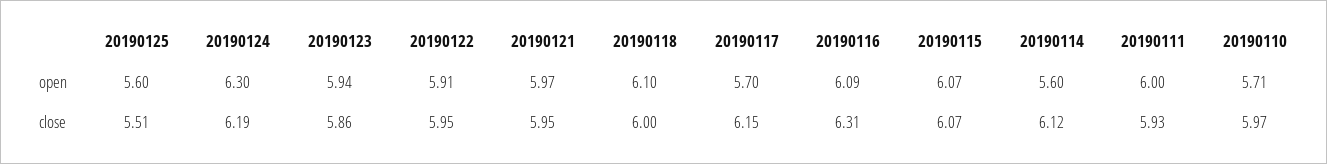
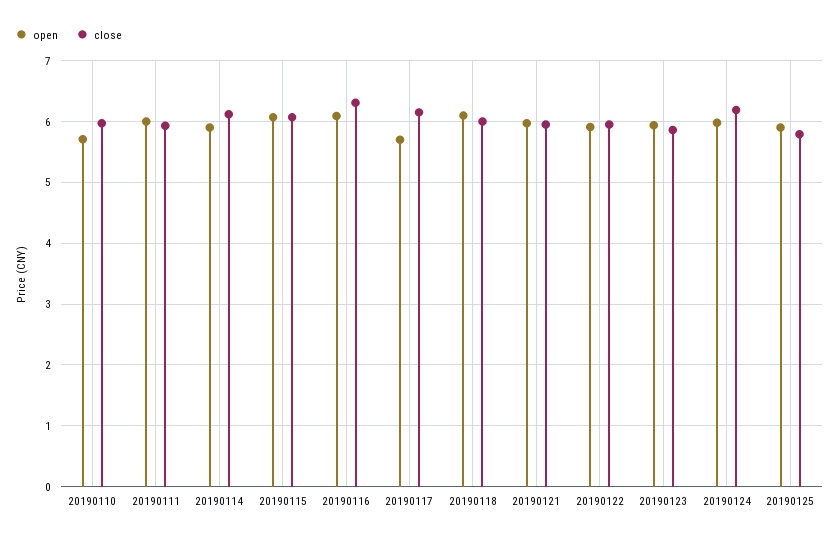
open, 20190125: 5.6 -> 5.9
open, 20190124: 6.3 -> 6
open, 20190114: 5.6 -> 5.9
close, 20190125: 5.51 -> 5.8

